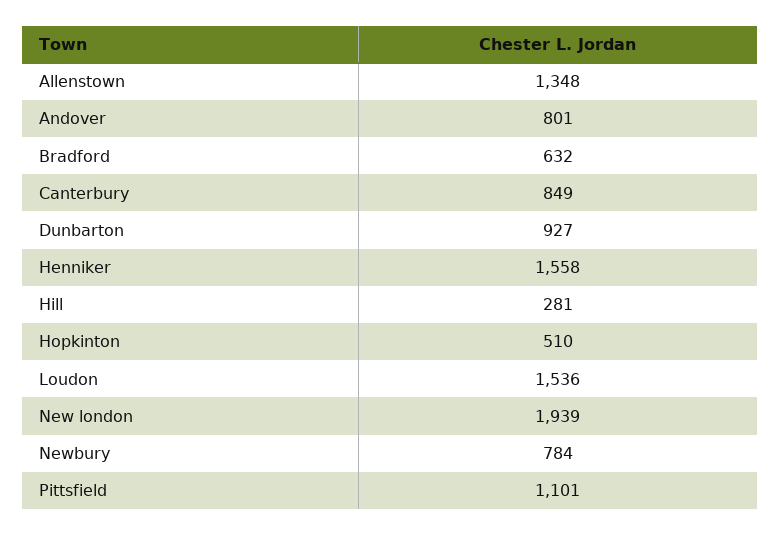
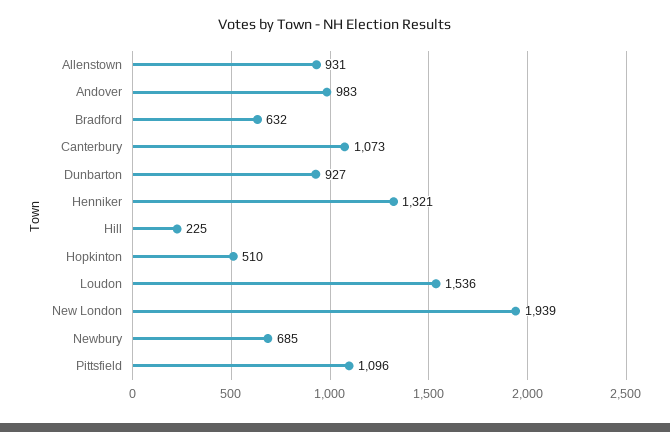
Allenstown: 1348 -> 931
Andover: 801 -> 983
Canterbury: 849 -> 1073
Henniker: 1558 -> 1321
Hill: 281 -> 225
Newbury: 784 -> 685
Pittsfield: 1101 -> 1096

